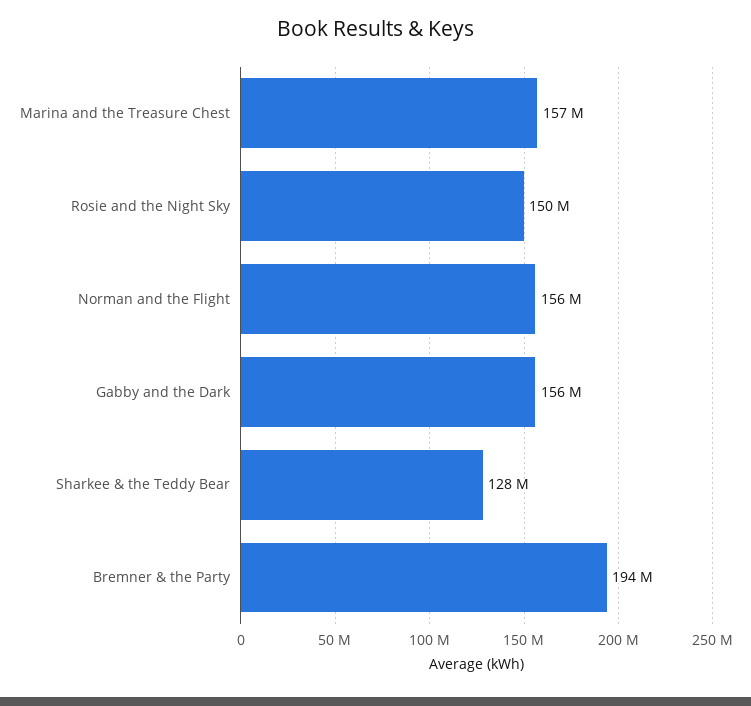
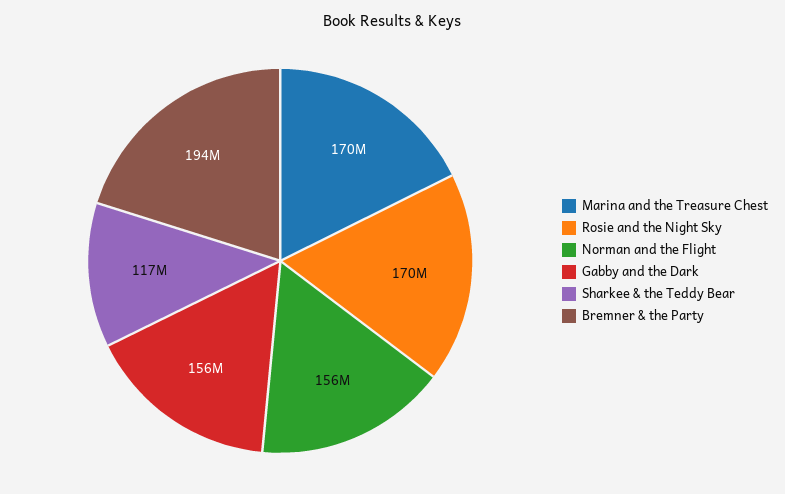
Marina and the Treasure Chest: 157000000 -> 170000000
Rosie and the Night Sky: 150000000 -> 170000000
Sharkee & the Teddy Bear: 128000000 -> 117000000

